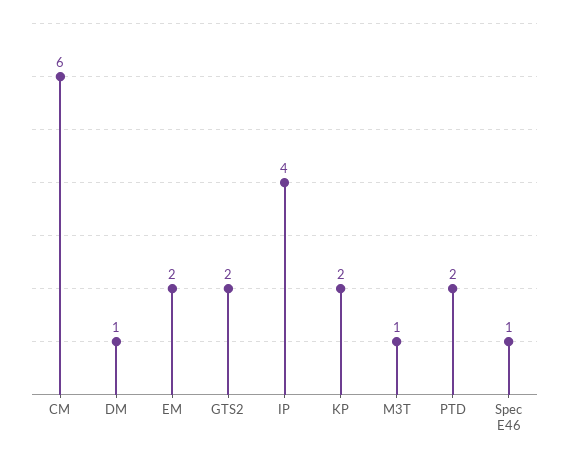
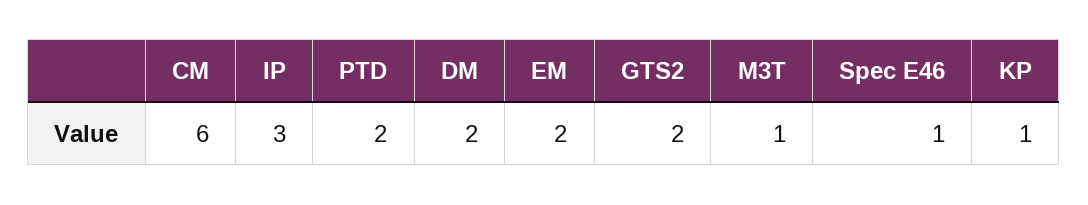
DM: 1 -> 2
IP: 4 -> 3
KP: 2 -> 1

